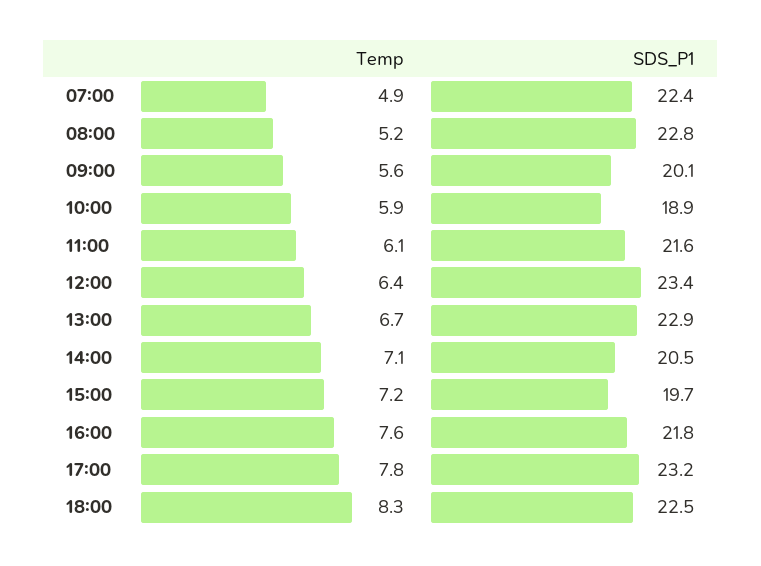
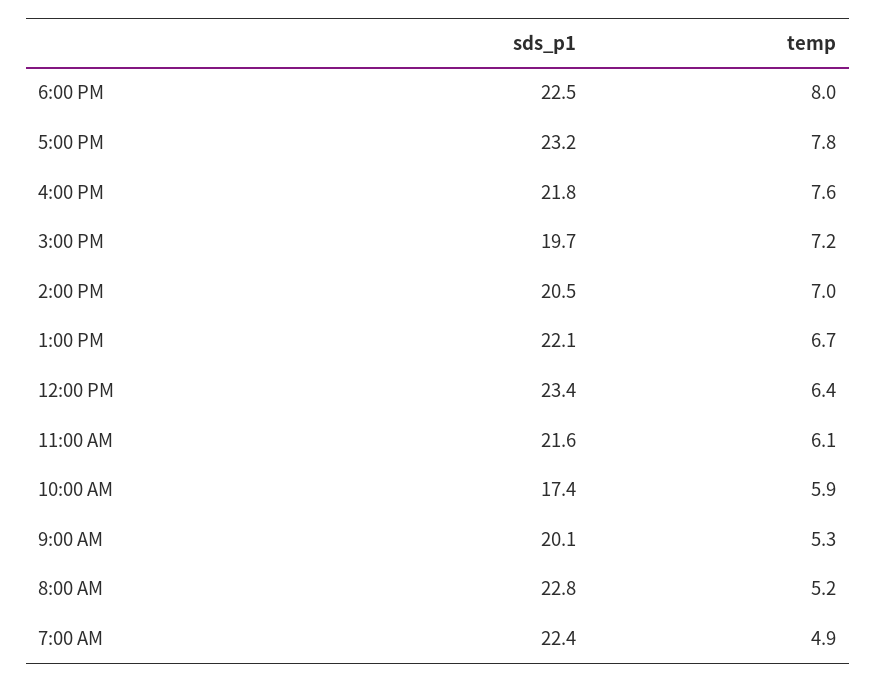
Temp, 09:00: 5.6 -> 5.3
SDS_P1, 10:00: 18.9 -> 17.4
SDS_P1, 13:00: 22.9 -> 22.1
Temp, 14:00: 7.1 -> 7
Temp, 18:00: 8.3 -> 8

